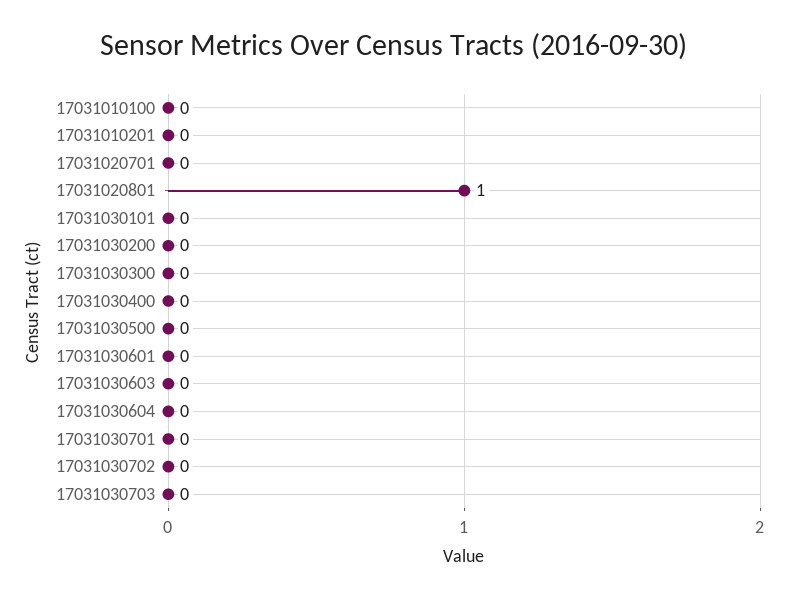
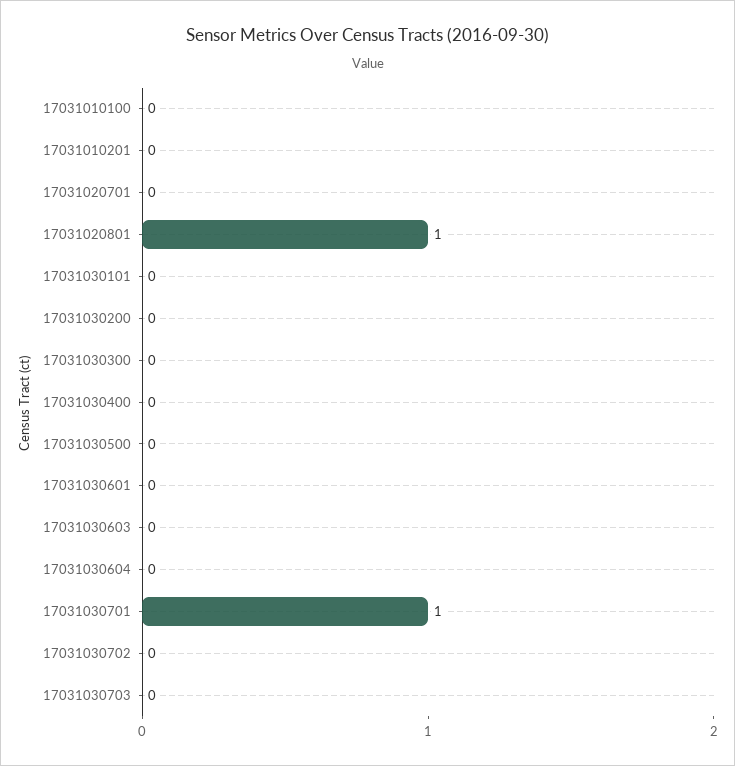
17031030701: 0 -> 1

